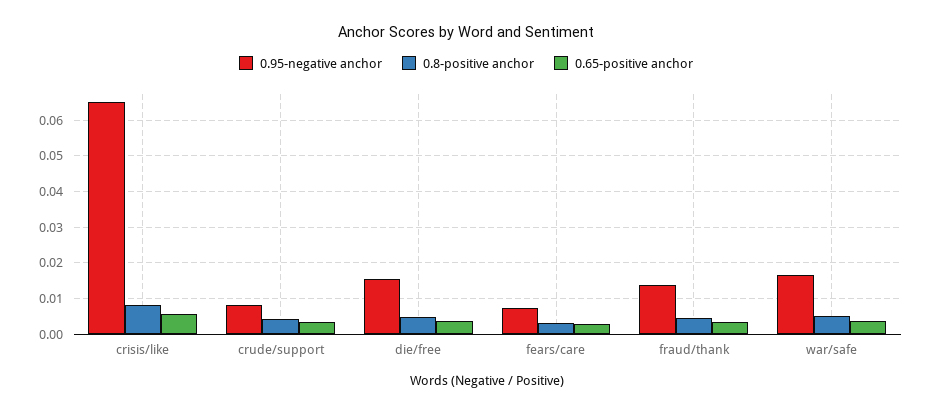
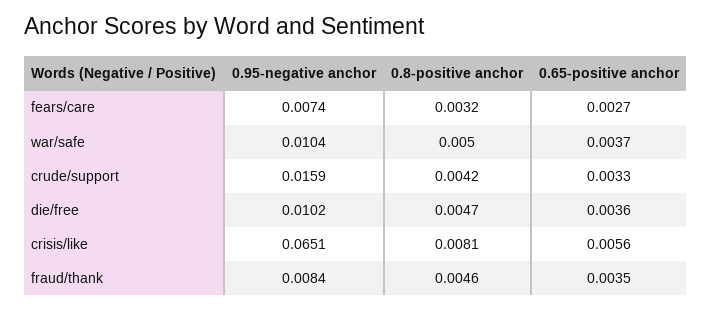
0.95-negative anchor, crude/support: 0.008 -> 0.0159
0.95-negative anchor, die/free: 0.016 -> 0.0102
0.95-negative anchor, fraud/thank: 0.014 -> 0.0084
0.95-negative anchor, war/safe: 0.016 -> 0.0104

